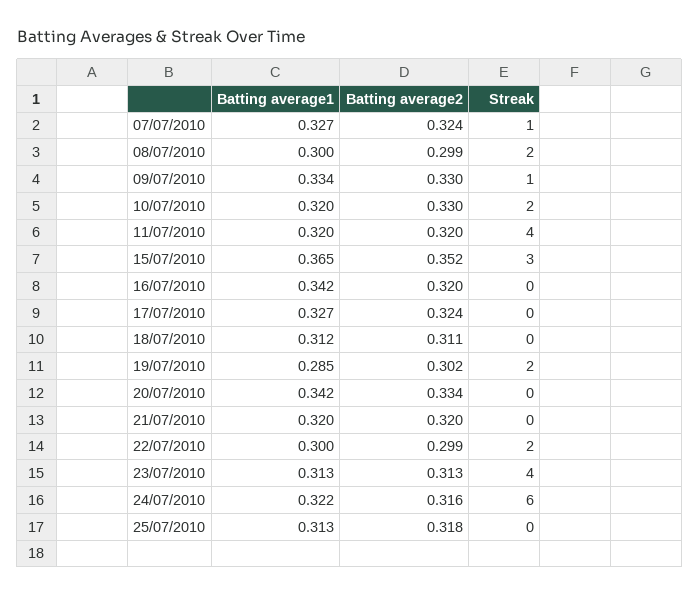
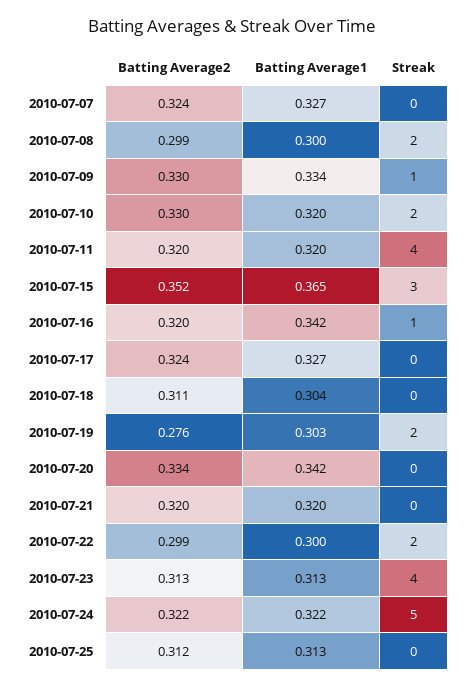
Streak, 07/07/2010: 1 -> 0
Streak, 16/07/2010: 0 -> 1
Batting average1, 18/07/2010: 0.312 -> 0.304
Batting average1, 19/07/2010: 0.285 -> 0.303
Batting average2, 19/07/2010: 0.302 -> 0.276
Batting average2, 24/07/2010: 0.316 -> 0.322
Streak, 24/07/2010: 6 -> 5
Batting average2, 25/07/2010: 0.318 -> 0.312

